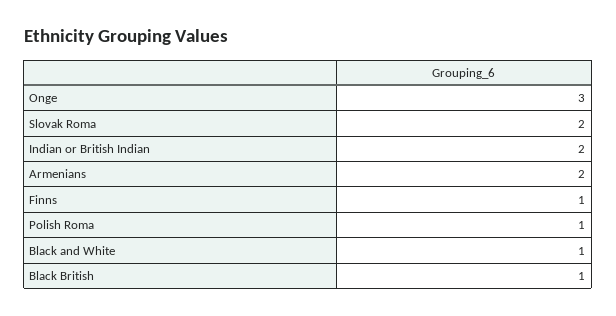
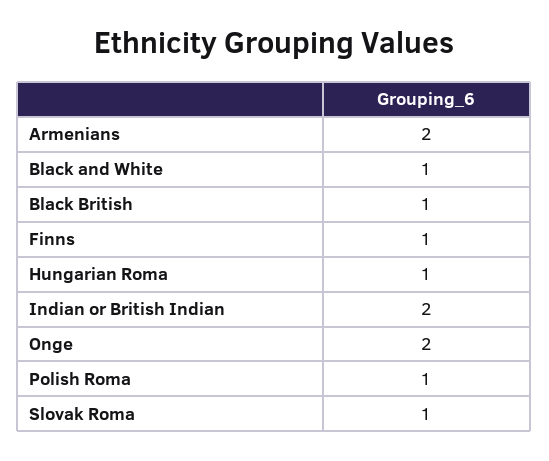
Onge: 3 -> 2
Slovak Roma: 2 -> 1
Hungarian Roma: none -> 1

